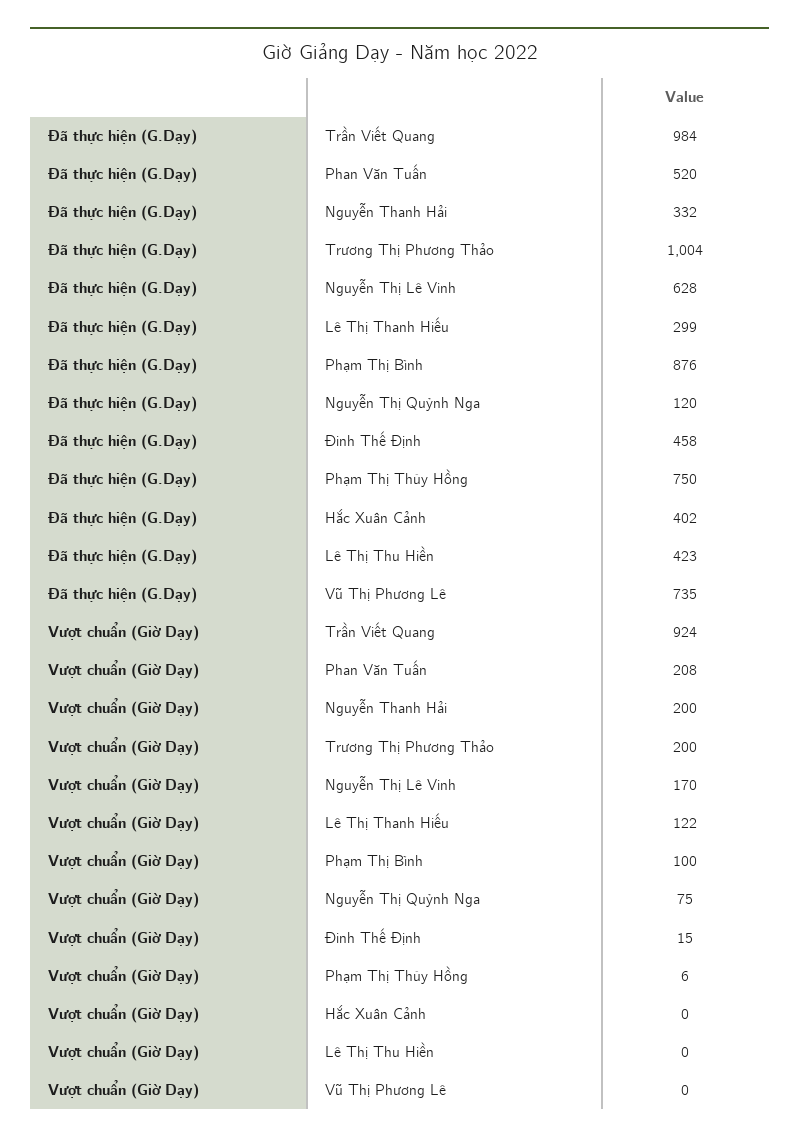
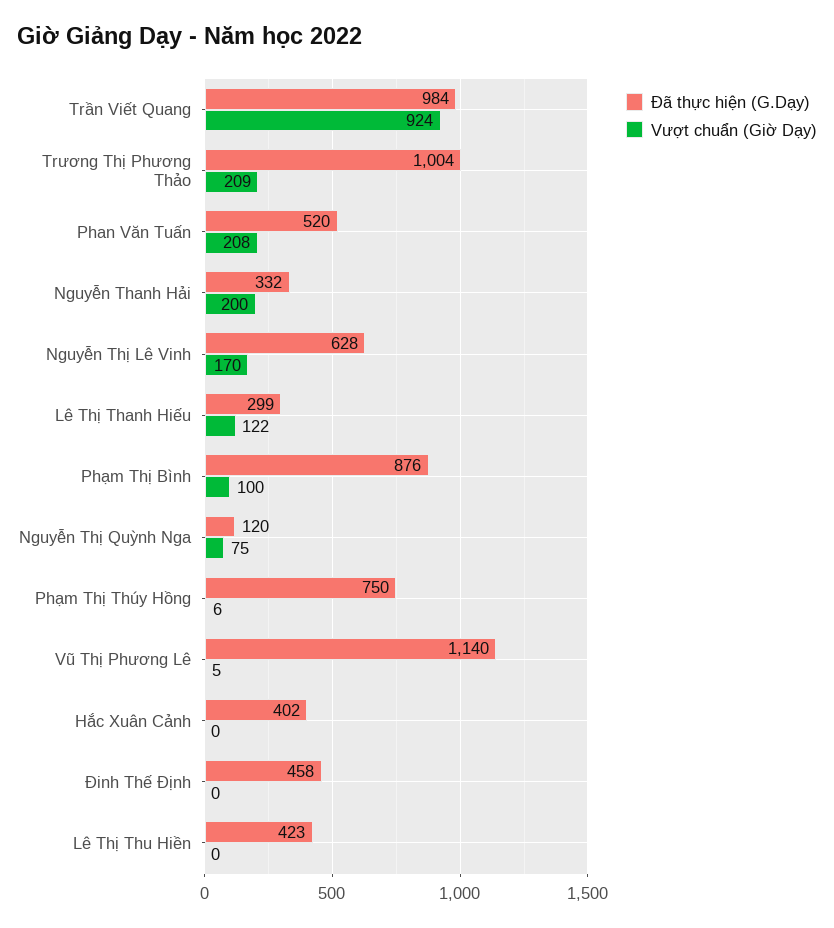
Đã thực hiện (G.Dạy), Vũ Thị Phương Lê: 735 -> 1140
Vượt chuẩn (Giờ Dạy), Trương Thị Phương Thảo: 200 -> 209
Vượt chuẩn (Giờ Dạy), Đinh Thế Định: 15 -> 0
Vượt chuẩn (Giờ Dạy), Vũ Thị Phương Lê: 0 -> 5

